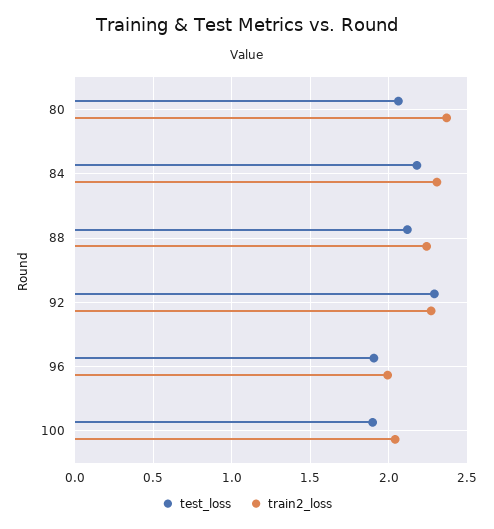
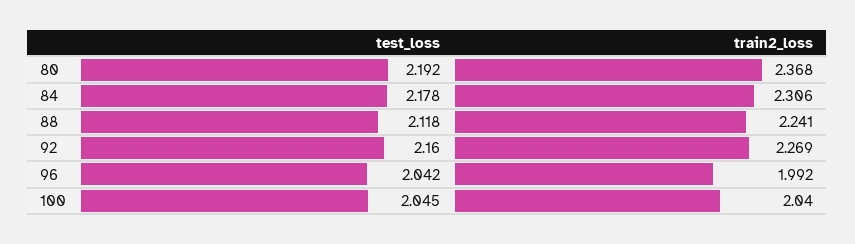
test_loss, 80: 2.05 -> 2.192
test_loss, 92: 2.3 -> 2.16
test_loss, 96: 1.9 -> 2.042
test_loss, 100: 1.9 -> 2.045

